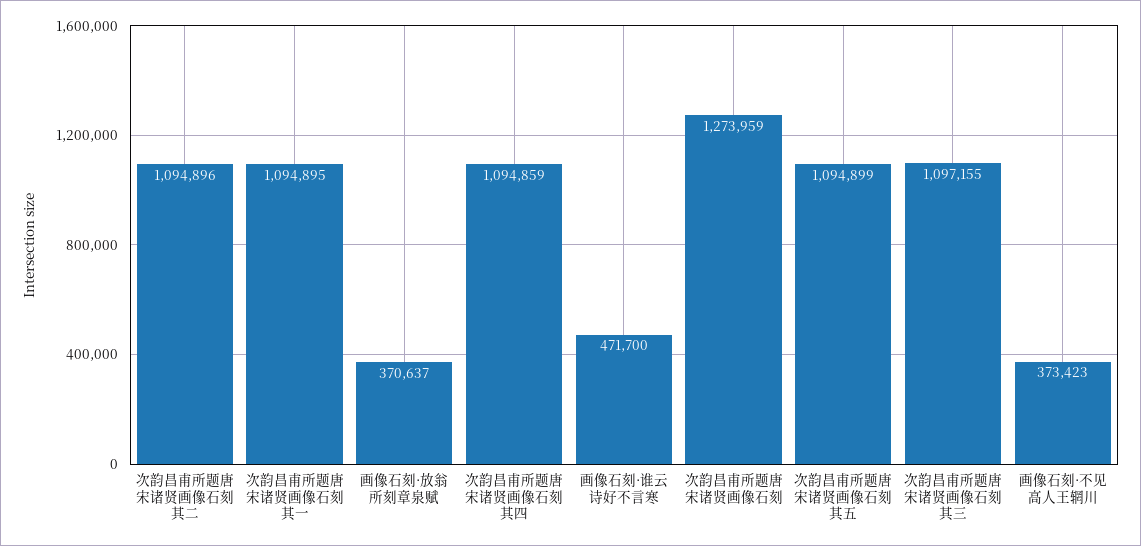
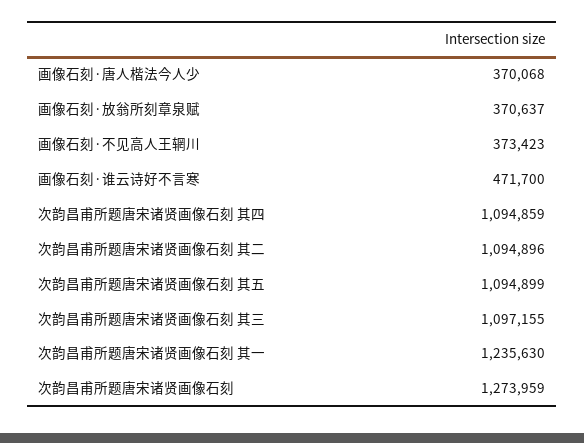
次韵昌甫所题唐宋诸贤画像石刻 其一: 1094895 -> 1235630
画像石刻·唐人楷法今人少: none -> 370068

